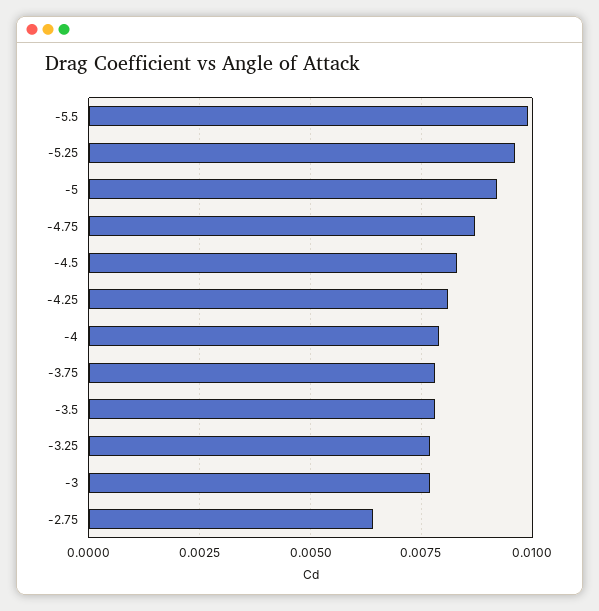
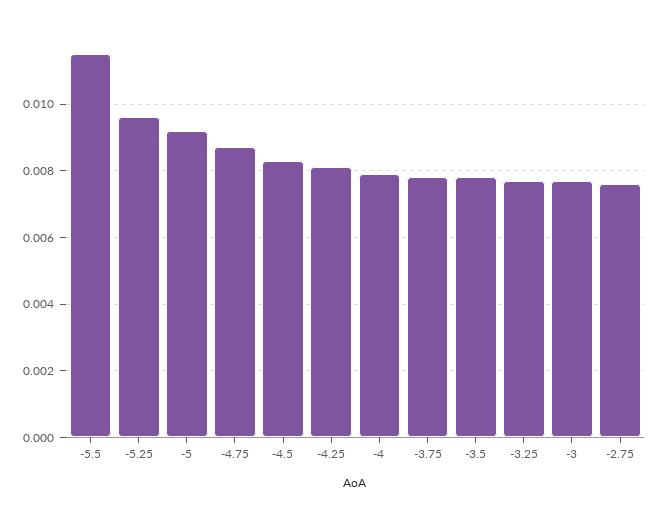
-5.5: 0.01 -> 0.0115
-2.75: 0.0065 -> 0.0075

